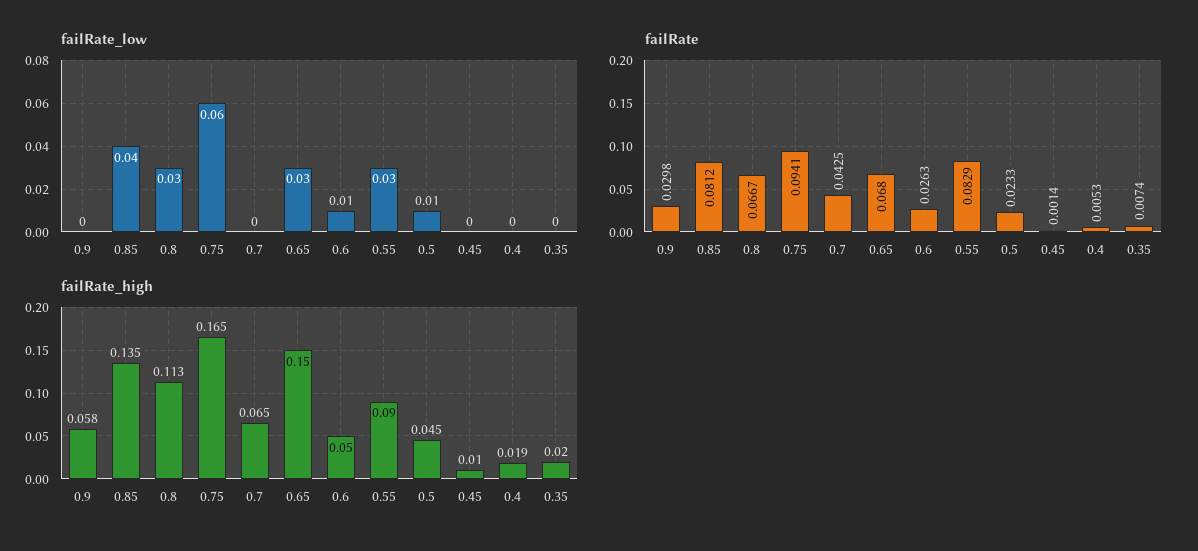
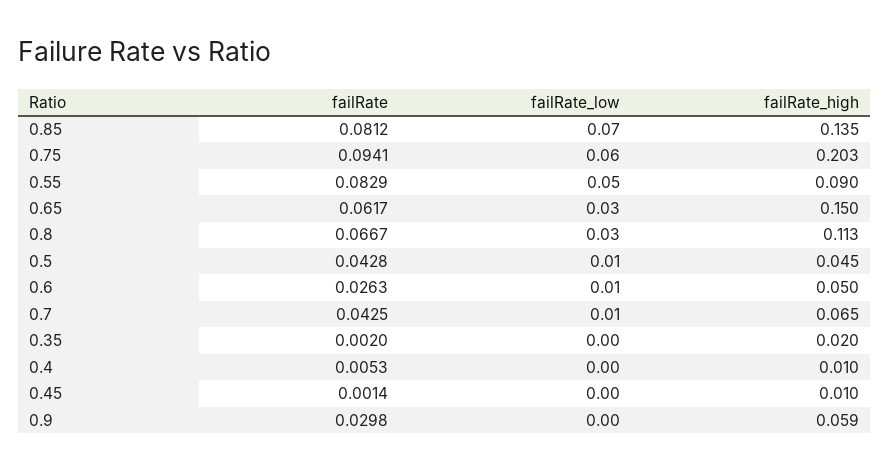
failRate_low, 0.85: 0.04 -> 0.07
failRate_low, 0.7: 0 -> 0.01
failRate_low, 0.55: 0.03 -> 0.05
failRate, 0.65: 0.068 -> 0.0617
failRate, 0.5: 0.0233 -> 0.0428
failRate, 0.35: 0.0074 -> 0.002
failRate_high, 0.9: 0.058 -> 0.059
failRate_high, 0.75: 0.165 -> 0.203
failRate_high, 0.4: 0.019 -> 0.01

